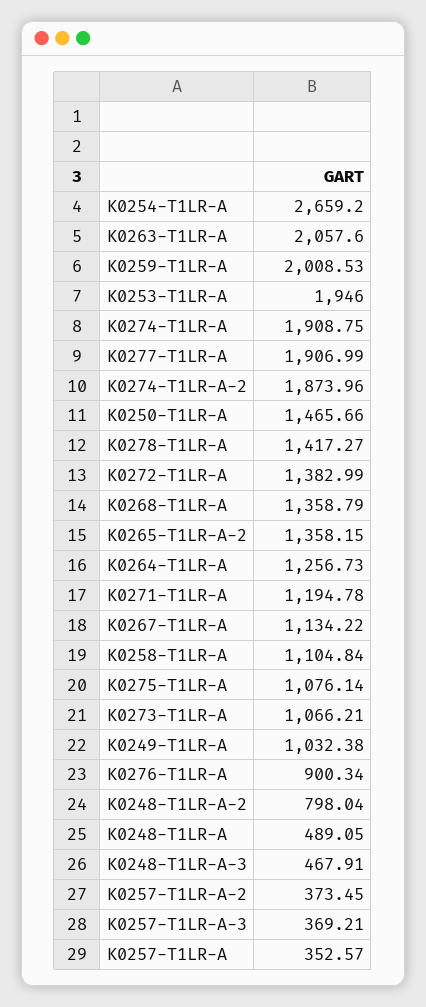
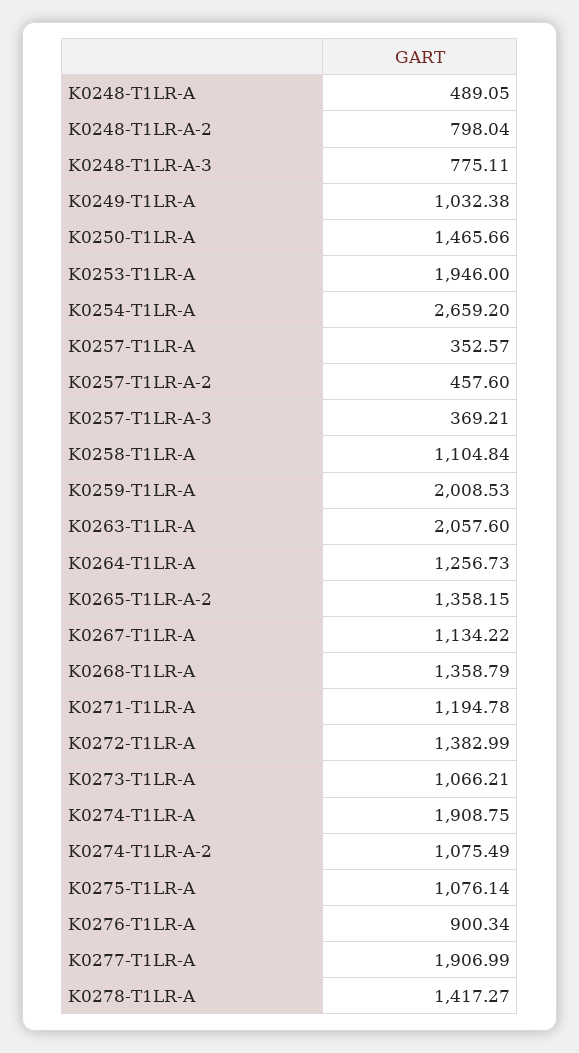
K0274-T1LR-A-2: 1873.96 -> 1075.49
K0248-T1LR-A-3: 467.91 -> 775.11
K0257-T1LR-A-2: 373.45 -> 457.6

